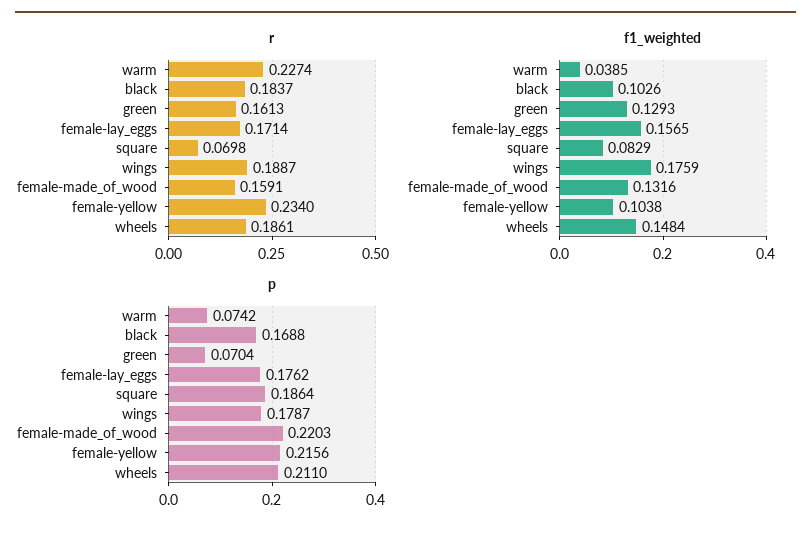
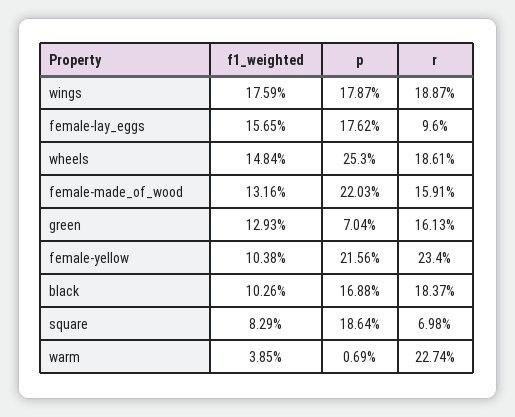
r, female-lay_eggs: 0.1714 -> 0.096
p, warm: 0.0742 -> 0.0069
p, wheels: 0.211 -> 0.253

